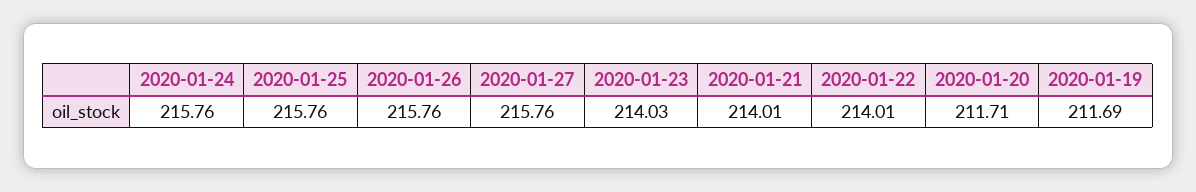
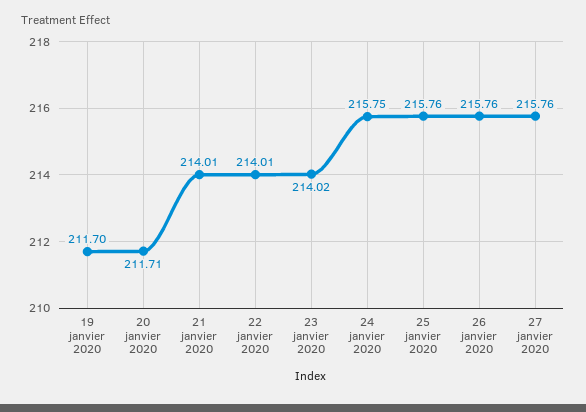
2020-01-24: 215.76 -> 215.75
2020-01-23: 214.03 -> 214.02
2020-01-19: 211.69 -> 211.7

